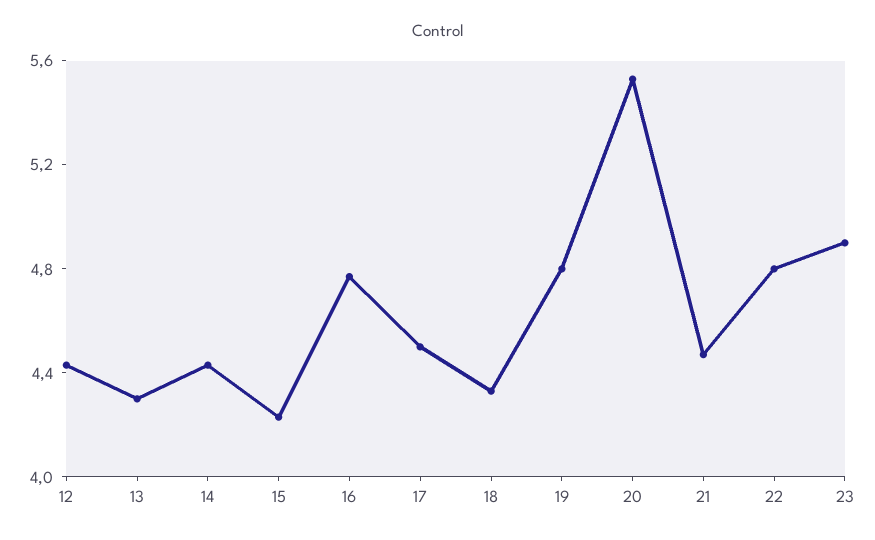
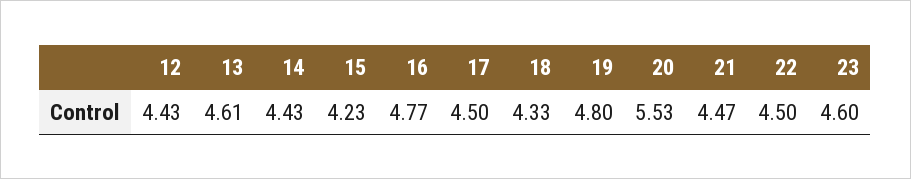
13: 4.3 -> 4.61
22: 4.8 -> 4.5
23: 4.9 -> 4.6

